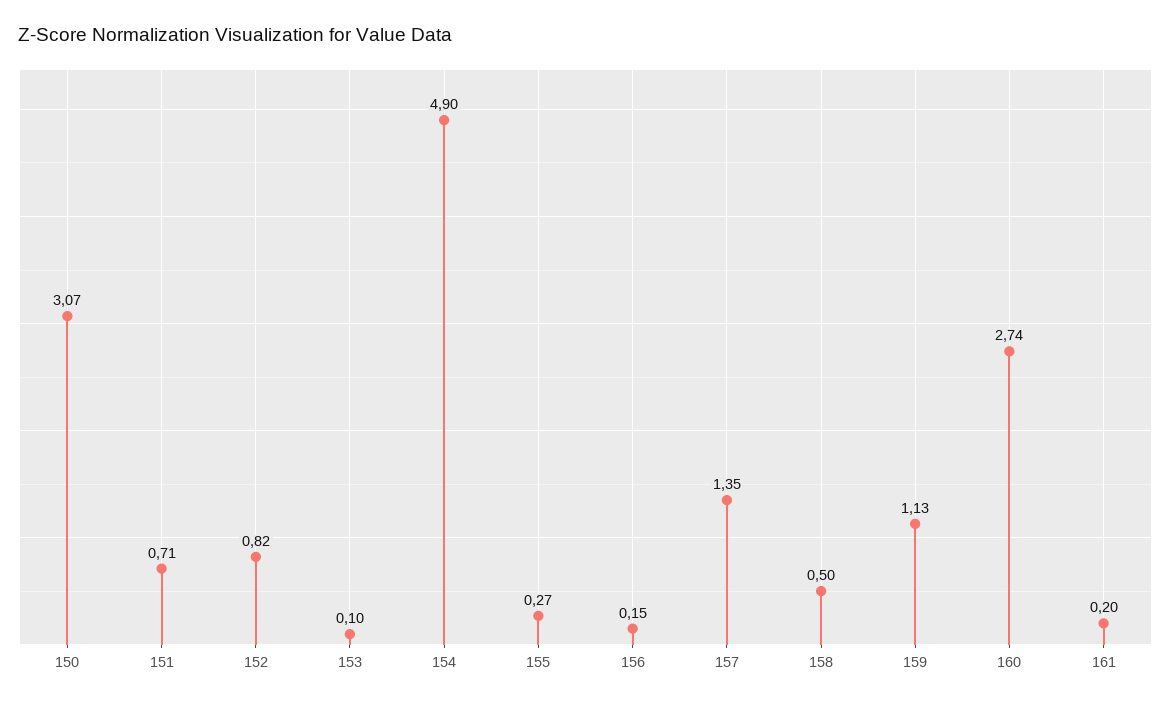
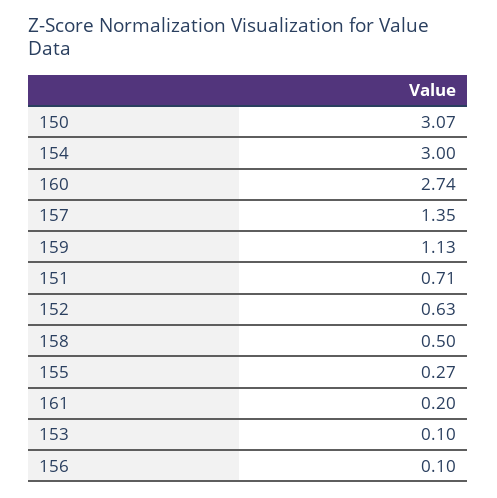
152: 0.82 -> 0.63
154: 4.9 -> 3
156: 0.15 -> 0.1

